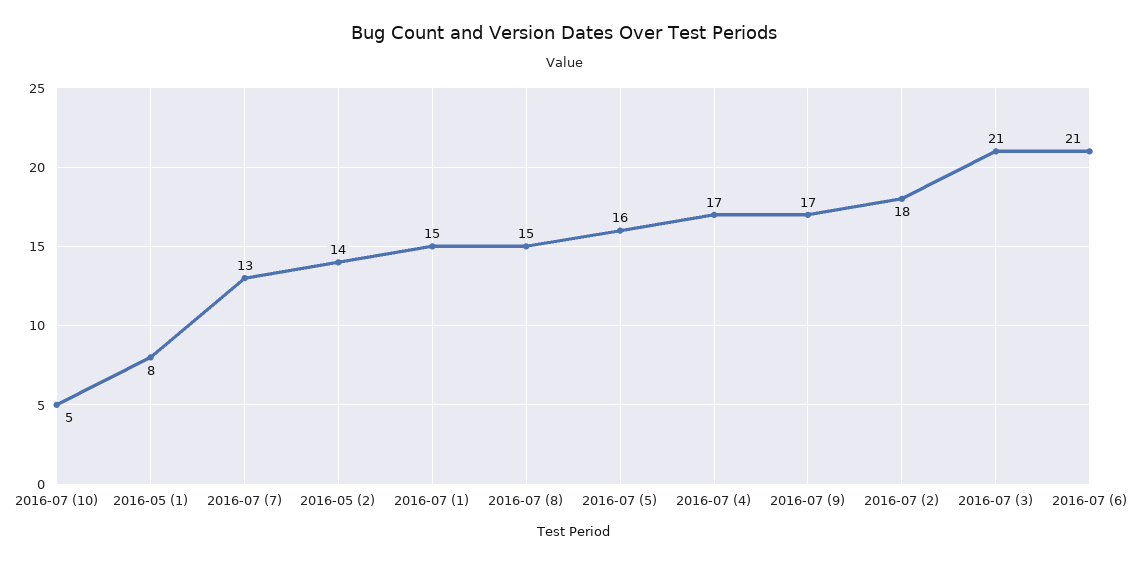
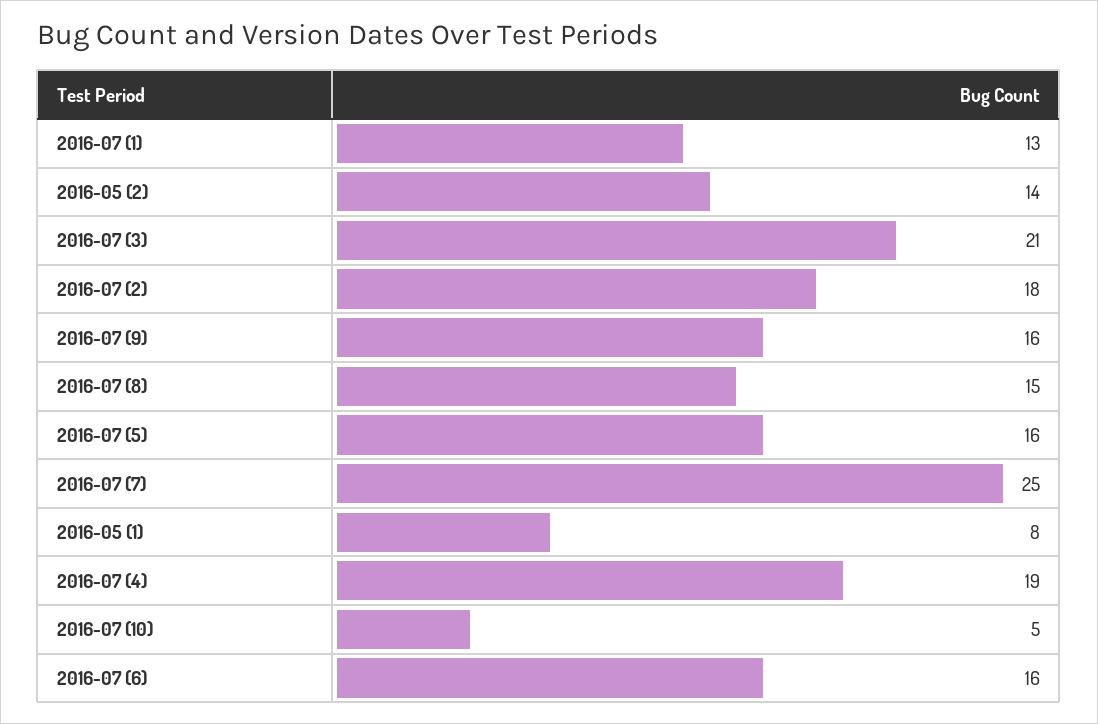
2016-07 (7): 13 -> 25
2016-07 (1): 15 -> 13
2016-07 (4): 17 -> 19
2016-07 (9): 17 -> 16
2016-07 (6): 21 -> 16

